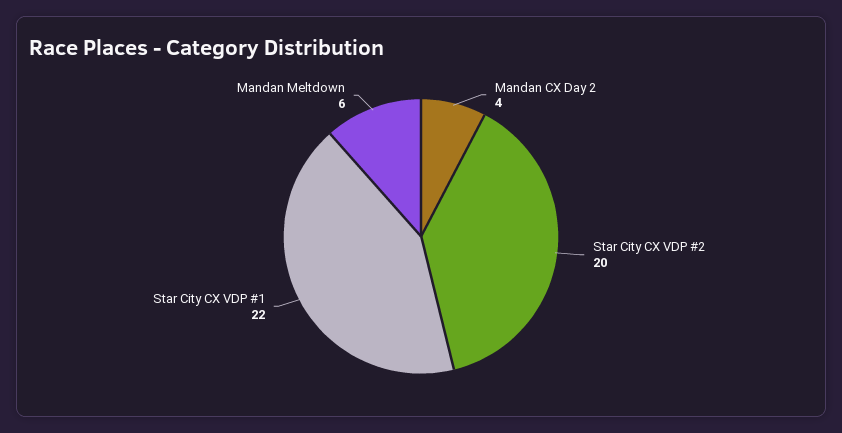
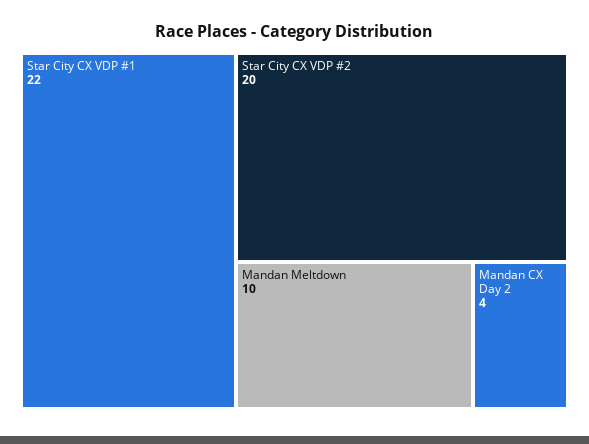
Mandan Meltdown: 6 -> 10

